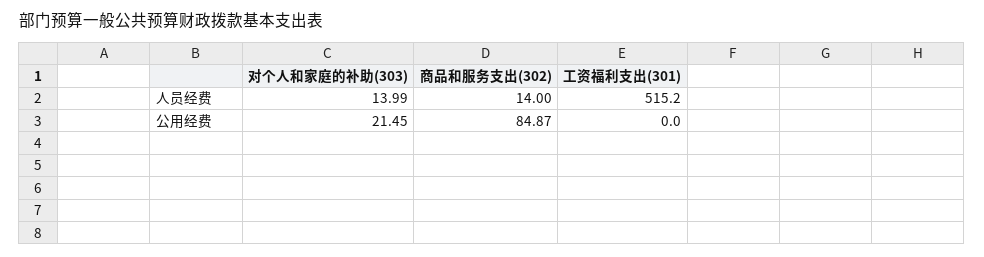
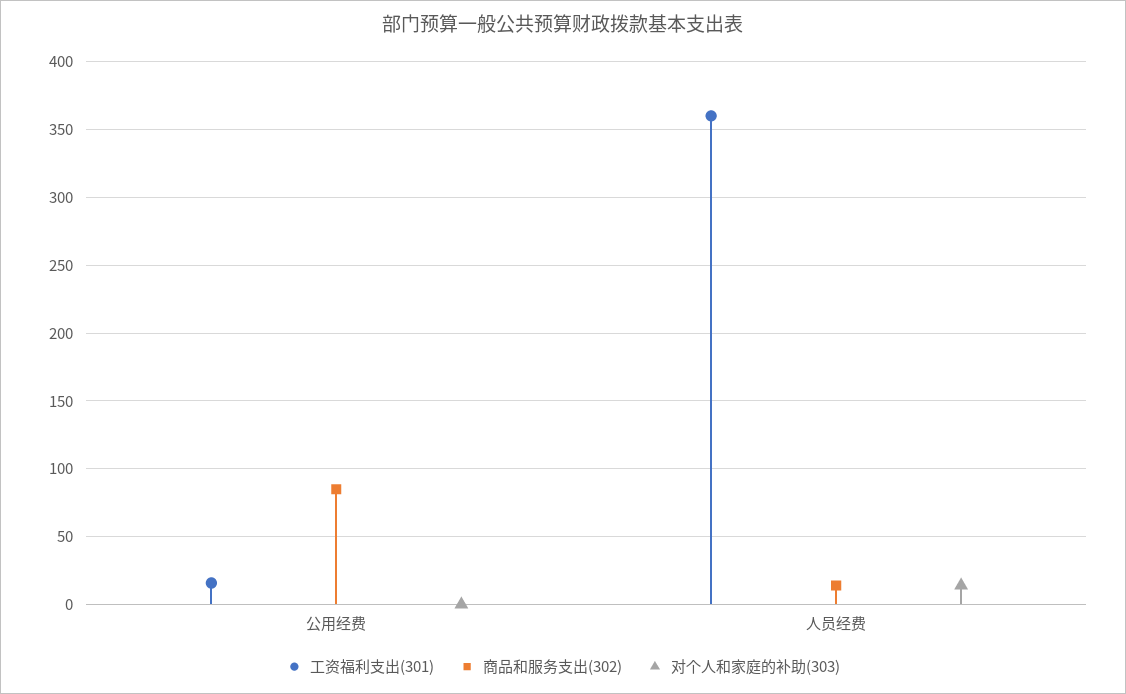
工资福利支出(301), 人员经费: 515.2 -> 360
对个人和家庭的补助(303), 公用经费: 21.45 -> 0
工资福利支出(301), 公用经费: 0 -> 15

